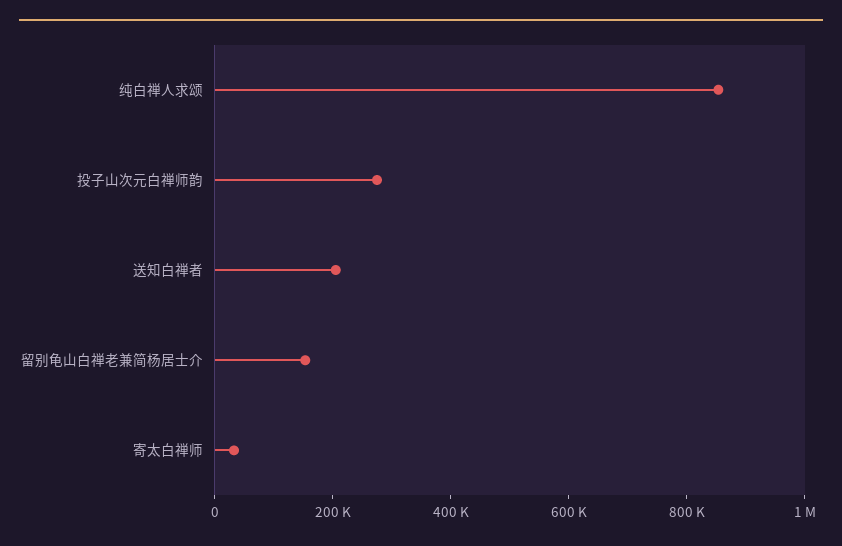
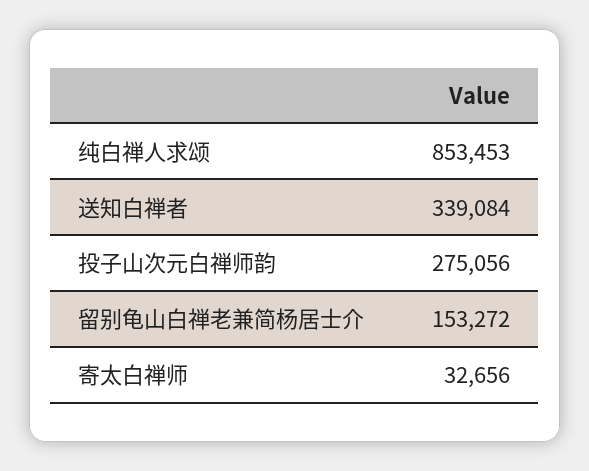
送知白禅者: 200000 -> 339084

